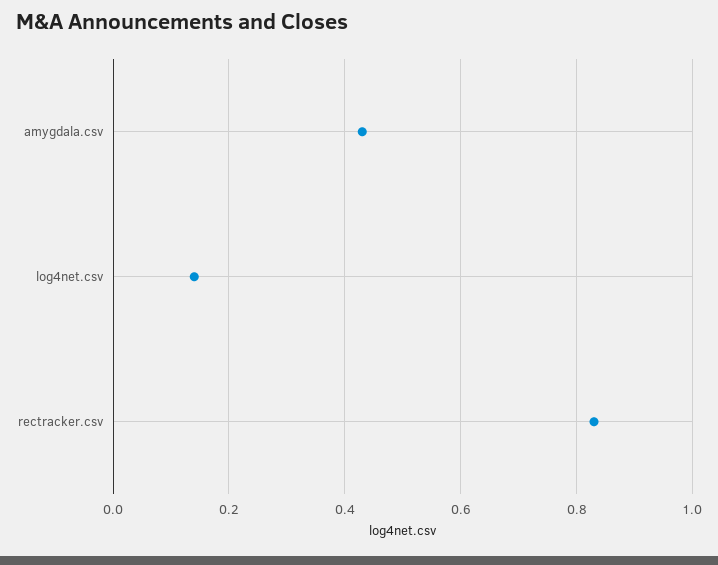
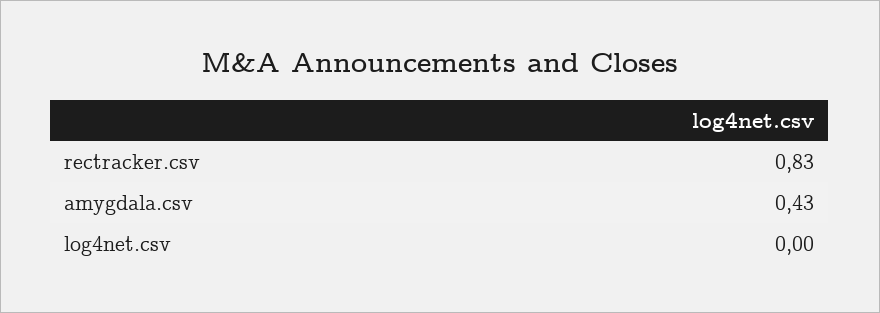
log4net.csv: 0.15 -> 0

